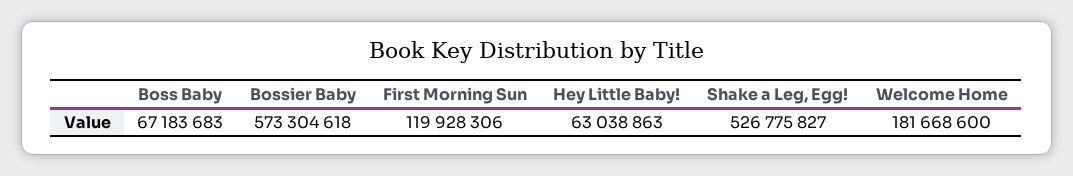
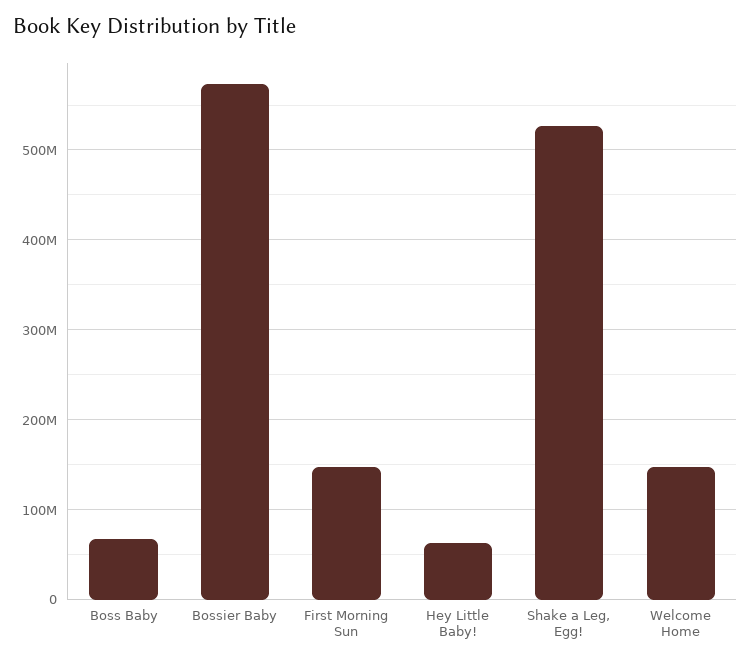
First Morning Sun: 119928306 -> 150000000
Welcome Home: 181668600 -> 150000000

